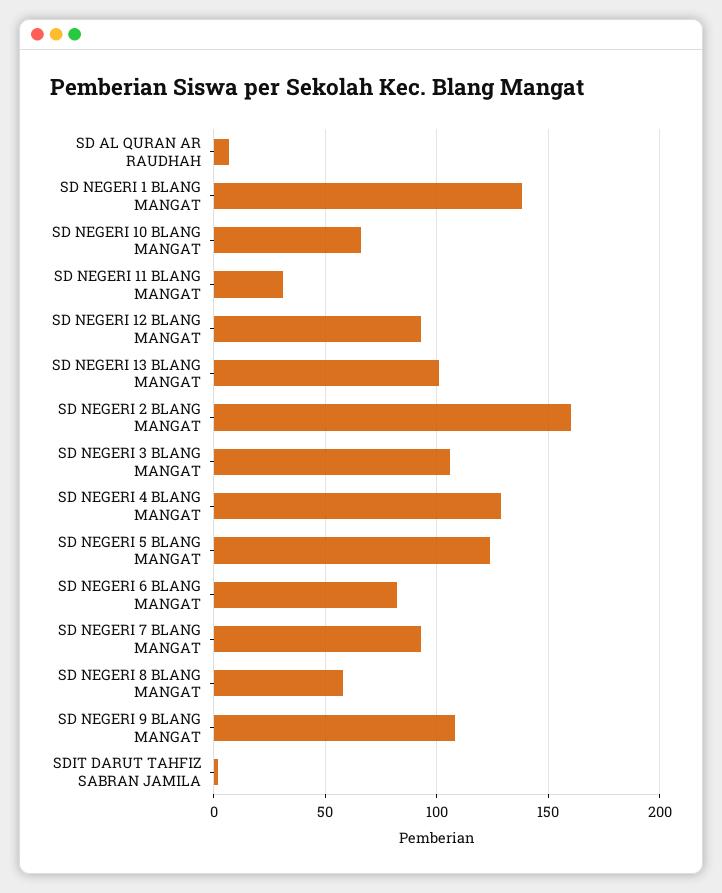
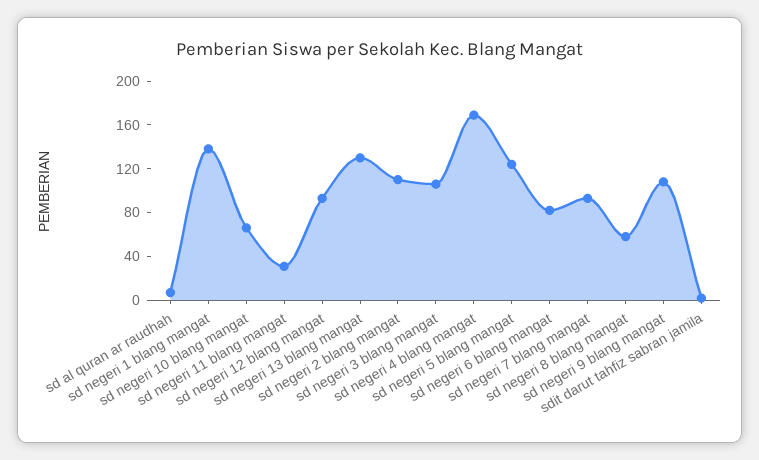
SD NEGERI 13 BLANG MANGAT: 100 -> 130
SD NEGERI 2 BLANG MANGAT: 160 -> 110
SD NEGERI 4 BLANG MANGAT: 130 -> 170

